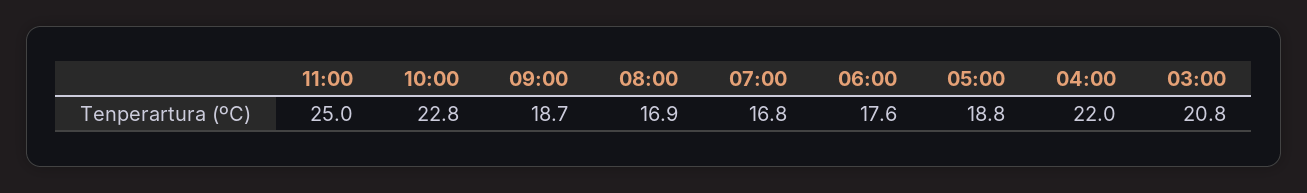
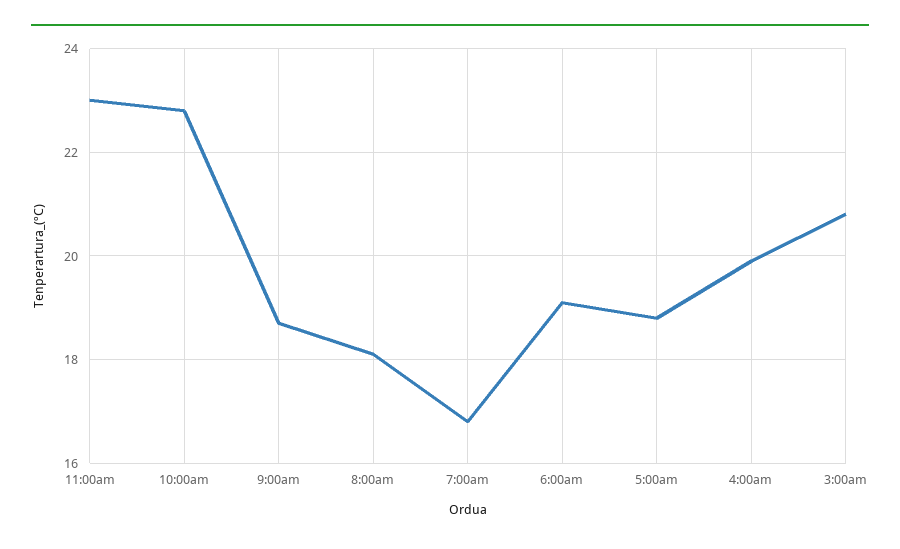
11:00: 25 -> 23
08:00: 16.9 -> 18
06:00: 17.6 -> 19
04:00: 22 -> 20

